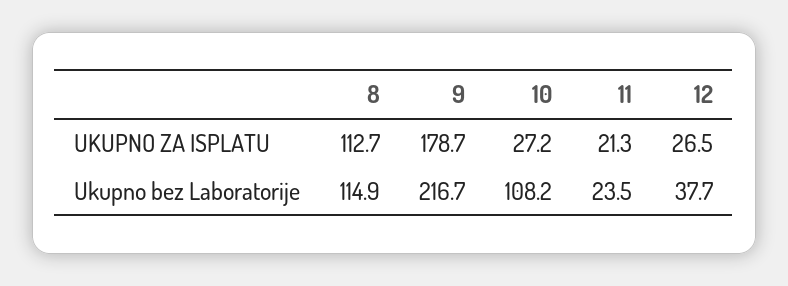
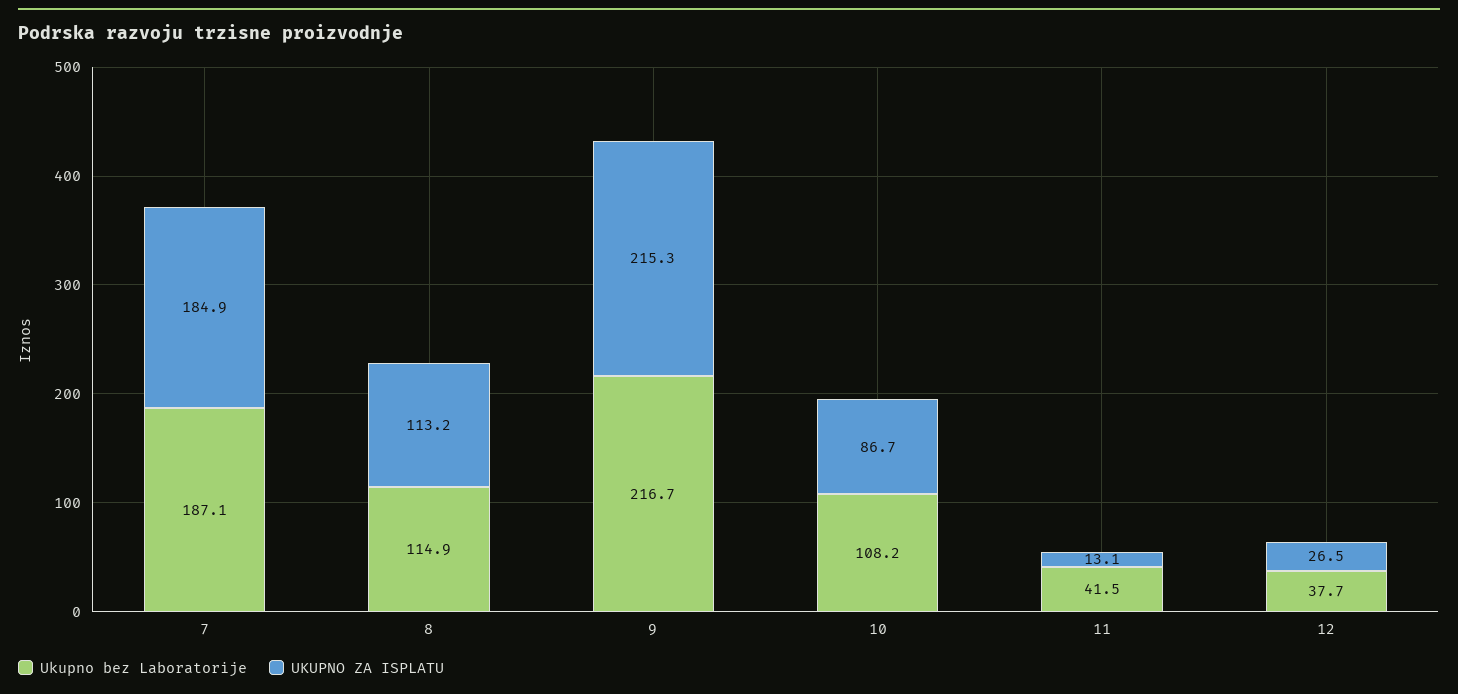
UKUPNO ZA ISPLATU, 8: 112.7 -> 113.2
UKUPNO ZA ISPLATU, 9: 178.7 -> 215.3
UKUPNO ZA ISPLATU, 10: 27.2 -> 86.7
UKUPNO ZA ISPLATU, 11: 21.3 -> 13.1
Ukupno bez Laboratorije, 11: 23.5 -> 41.5
Ukupno bez Laboratorije, 7: none -> 187.1
UKUPNO ZA ISPLATU, 7: none -> 184.9

